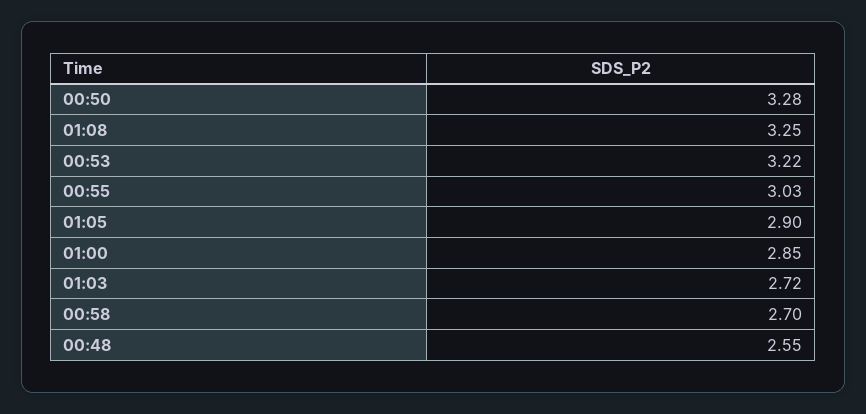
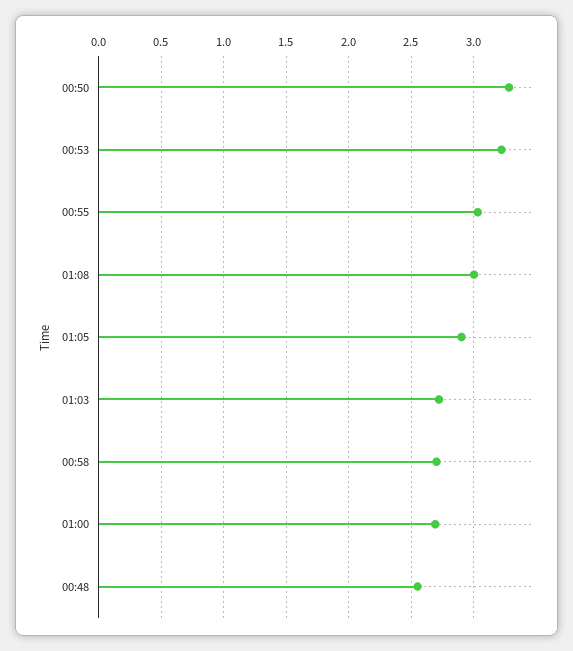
01:08: 3.25 -> 3
01:00: 2.85 -> 2.7

